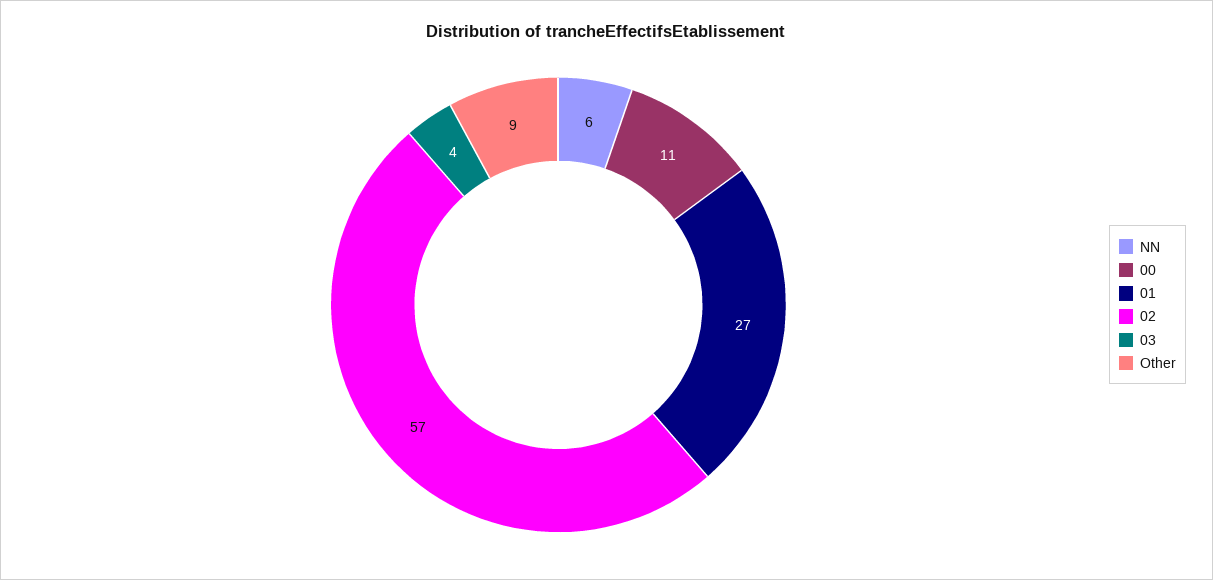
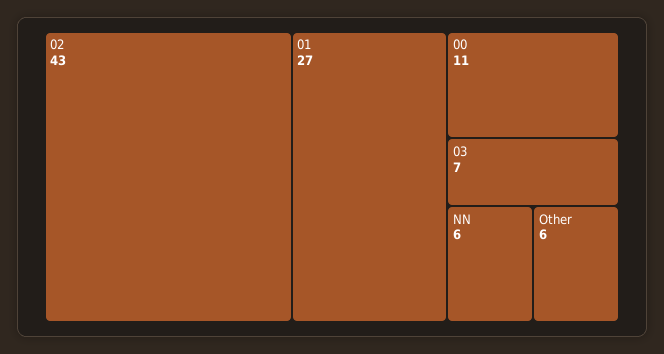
02: 57 -> 43
03: 4 -> 7
Other: 9 -> 6

